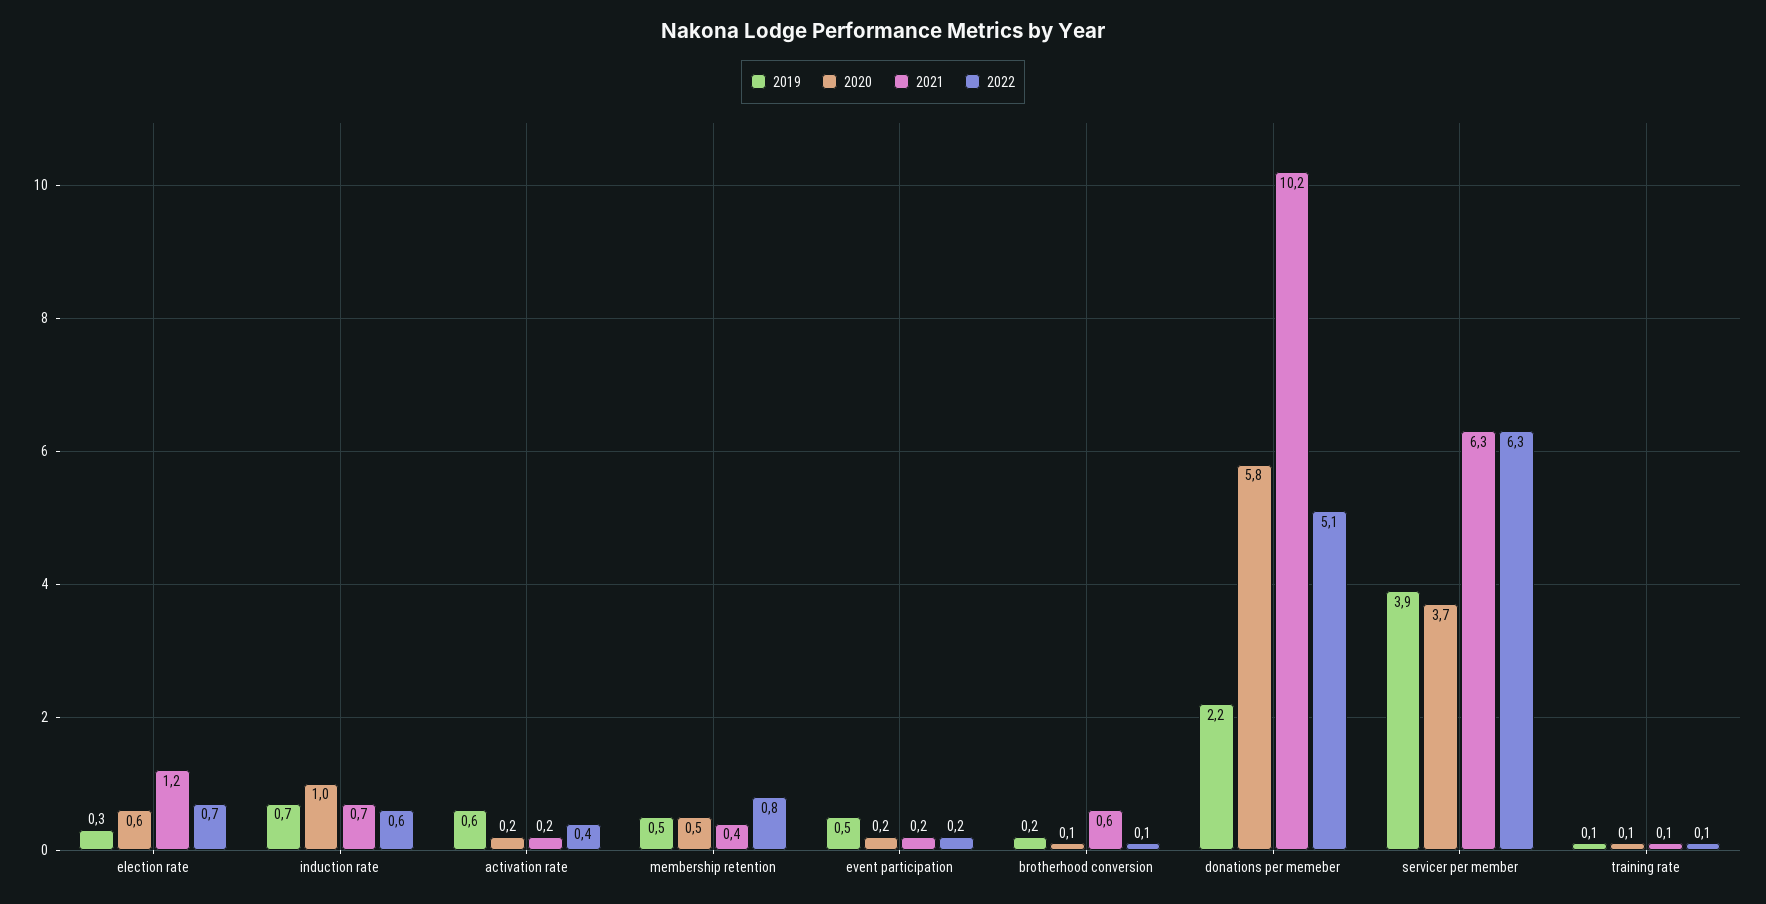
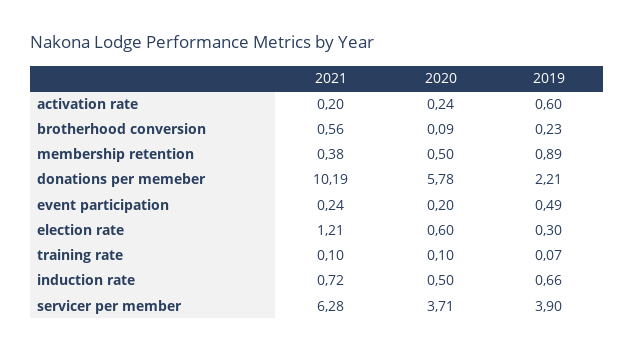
2022, election rate: 0.7 -> none
2020, induction rate: 1 -> 0.5
2022, induction rate: 0.6 -> none
2022, activation rate: 0.4 -> none
2019, membership retention: 0.5 -> 0.89
2022, membership retention: 0.8 -> none
2022, event participation: 0.2 -> none
2022, brotherhood conversion: 0.1 -> none
2022, donations per memeber: 5.1 -> none
2022, servicer per member: 6.3 -> none
2022, training rate: 0.1 -> none

